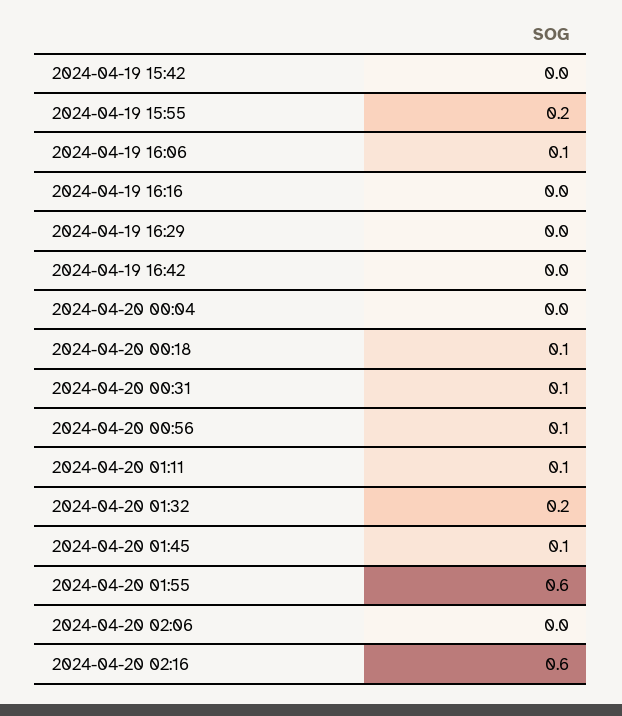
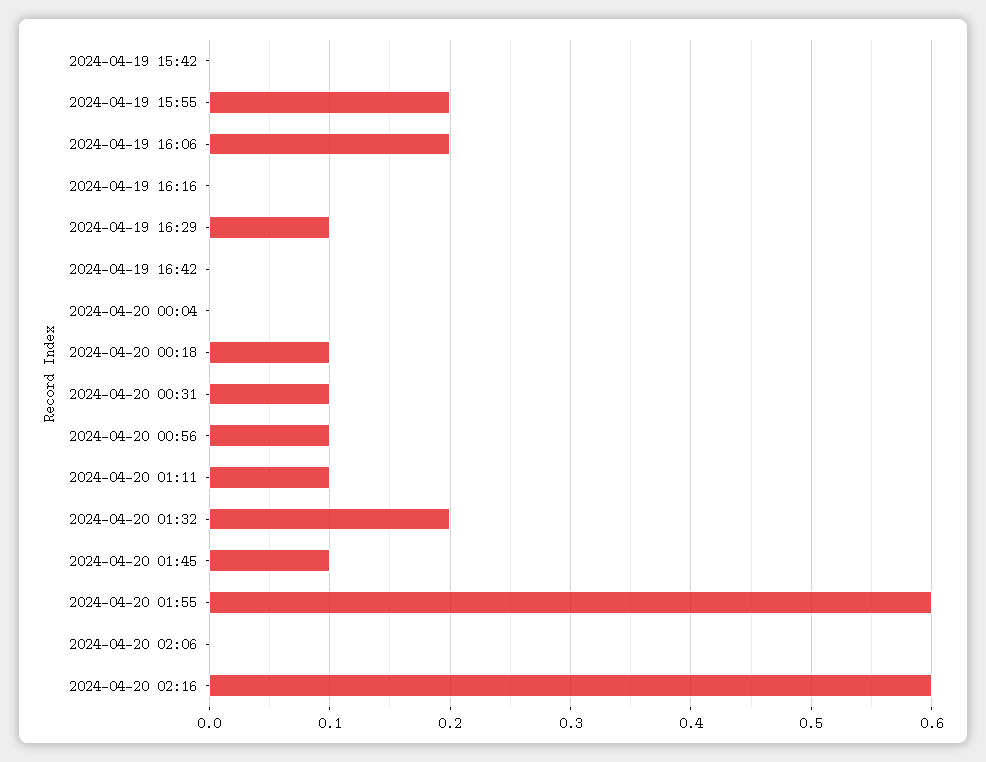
2024-04-19 16:06: 0.1 -> 0.2
2024-04-19 16:29: 0 -> 0.1

